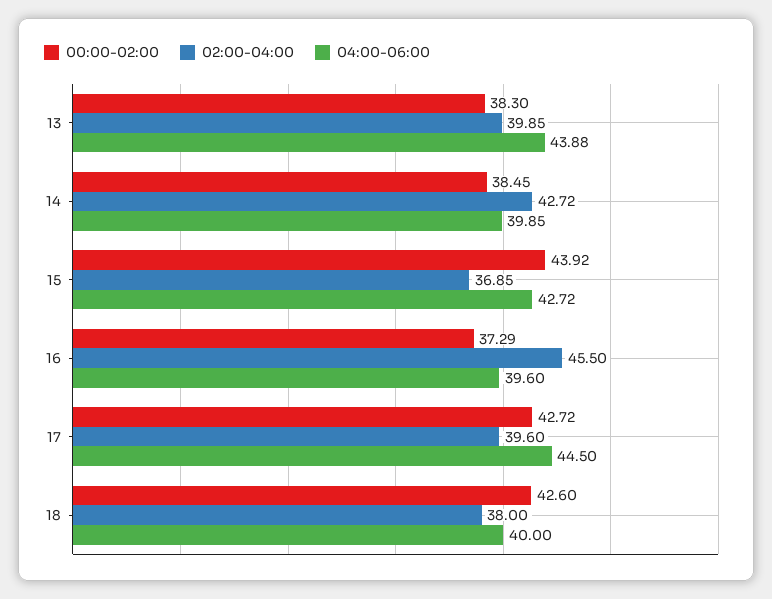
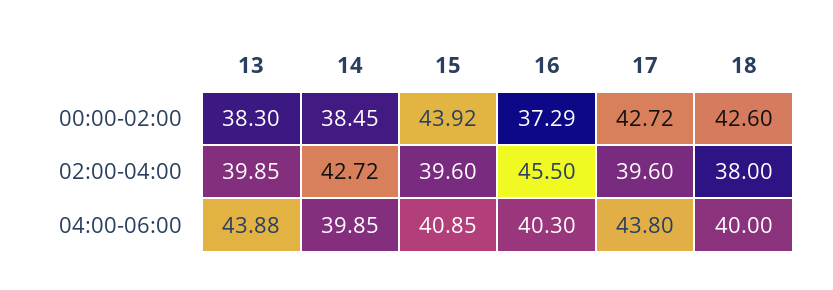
02:00-04:00, 15: 36.85 -> 39.6
04:00-06:00, 15: 42.72 -> 40.85
04:00-06:00, 16: 39.6 -> 40.3
04:00-06:00, 17: 44.5 -> 43.8

